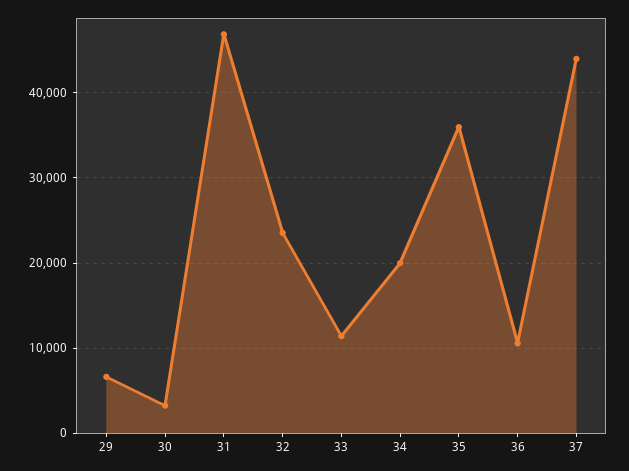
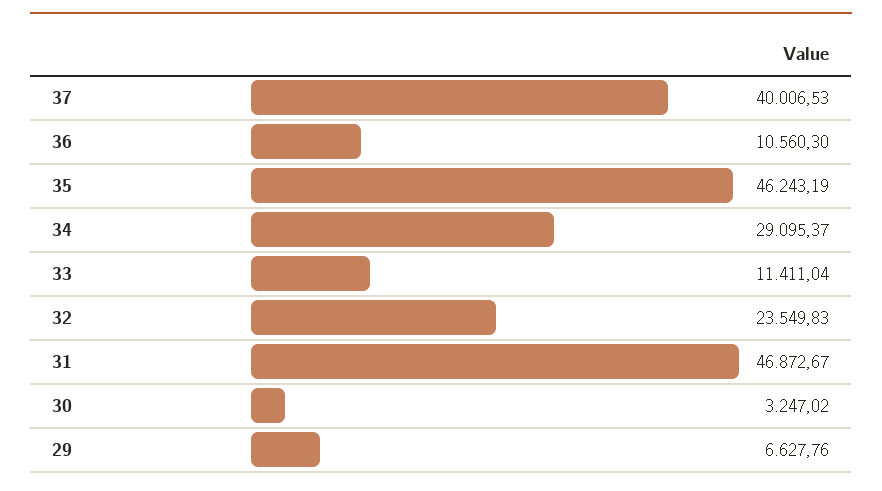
34: 20000 -> 29095.37
35: 36000 -> 46243.19
37: 44000 -> 40006.53

